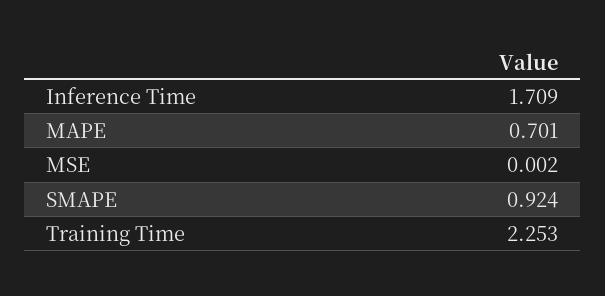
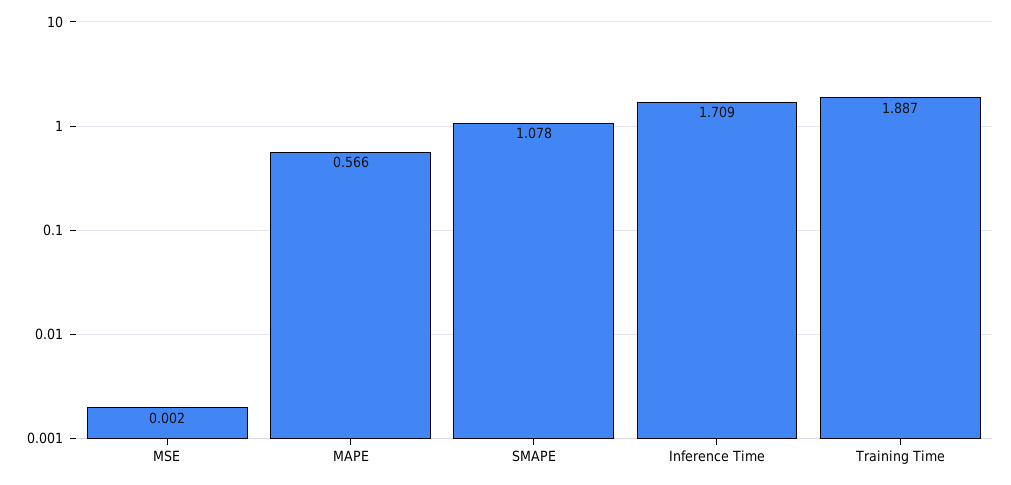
MAPE: 0.701 -> 0.566
SMAPE: 0.924 -> 1.078
Training Time: 2.253 -> 1.887

